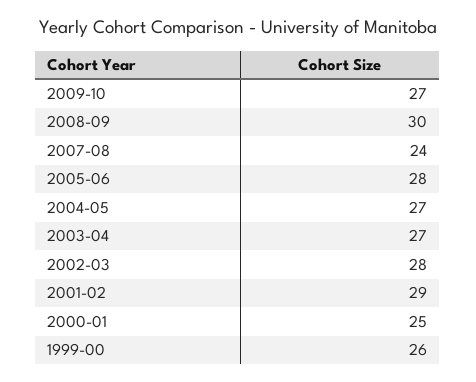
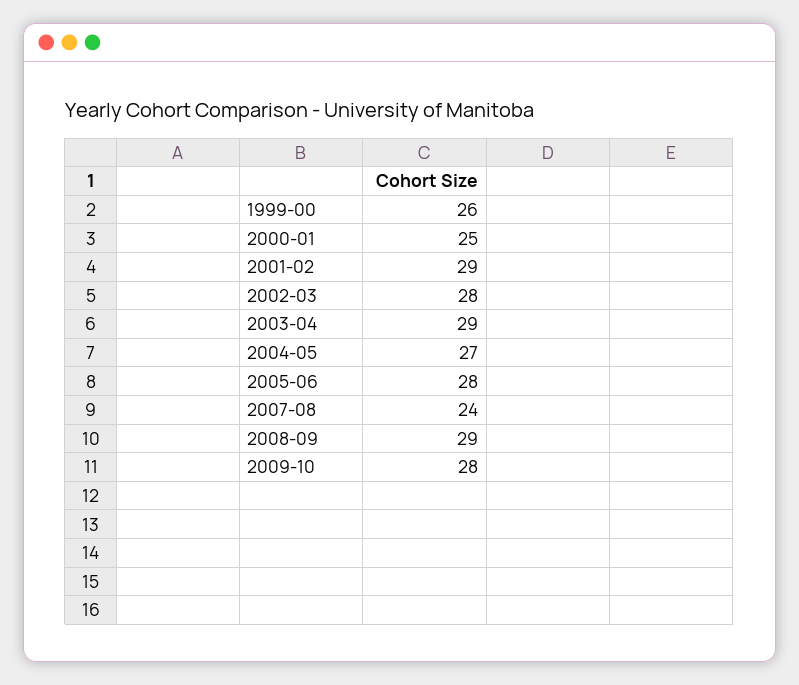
2009-10: 27 -> 28
2008-09: 30 -> 29
2003-04: 27 -> 29

